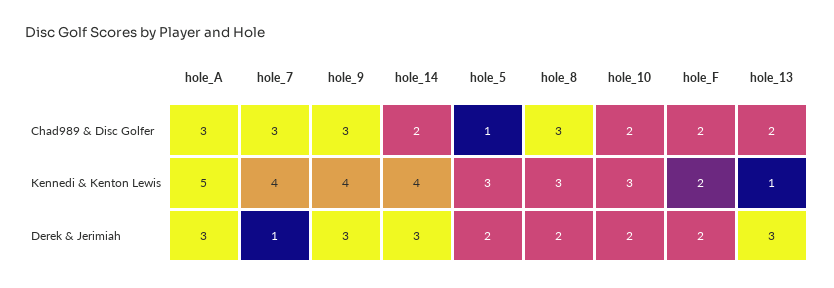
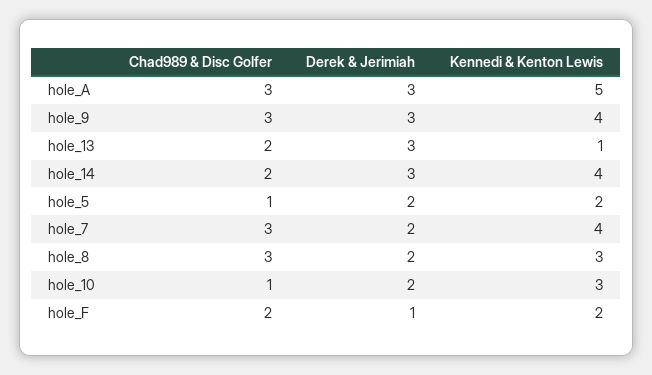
hole_10, Chad989 & Disc Golfer: 2 -> 1
hole_5, Kennedi & Kenton Lewis: 3 -> 2
hole_7, Derek & Jerimiah: 1 -> 2
hole_F, Derek & Jerimiah: 2 -> 1

